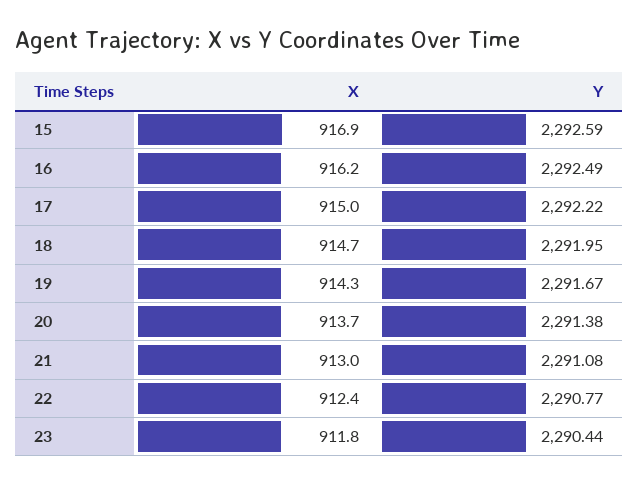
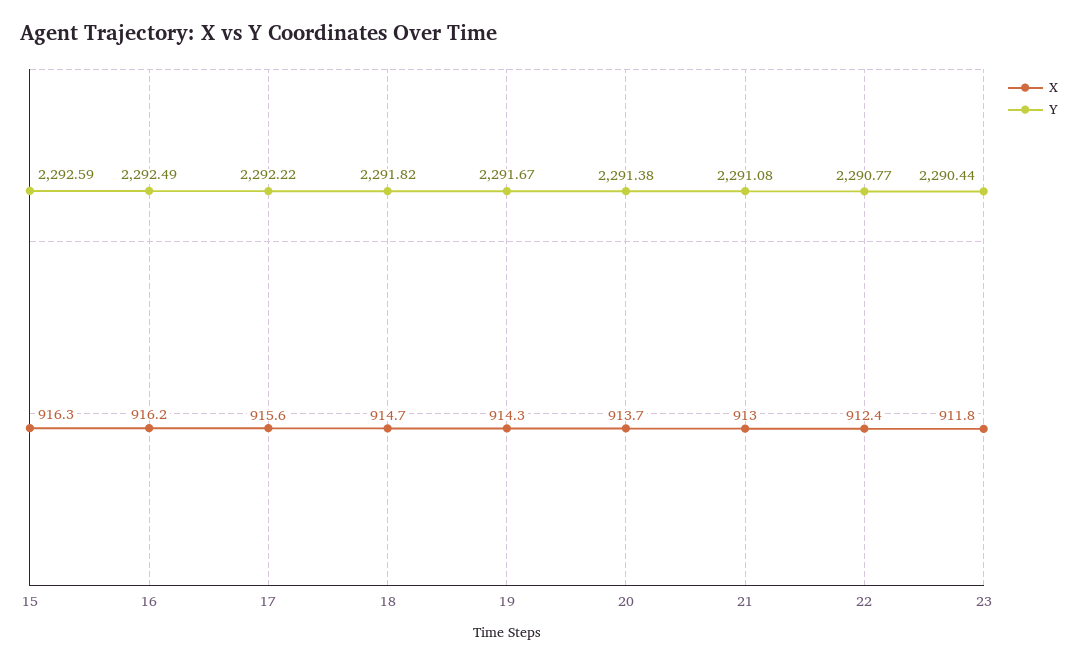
X, 15: 916.9 -> 916.3
X, 17: 915 -> 915.6
Y, 18: 2291.95 -> 2291.82

